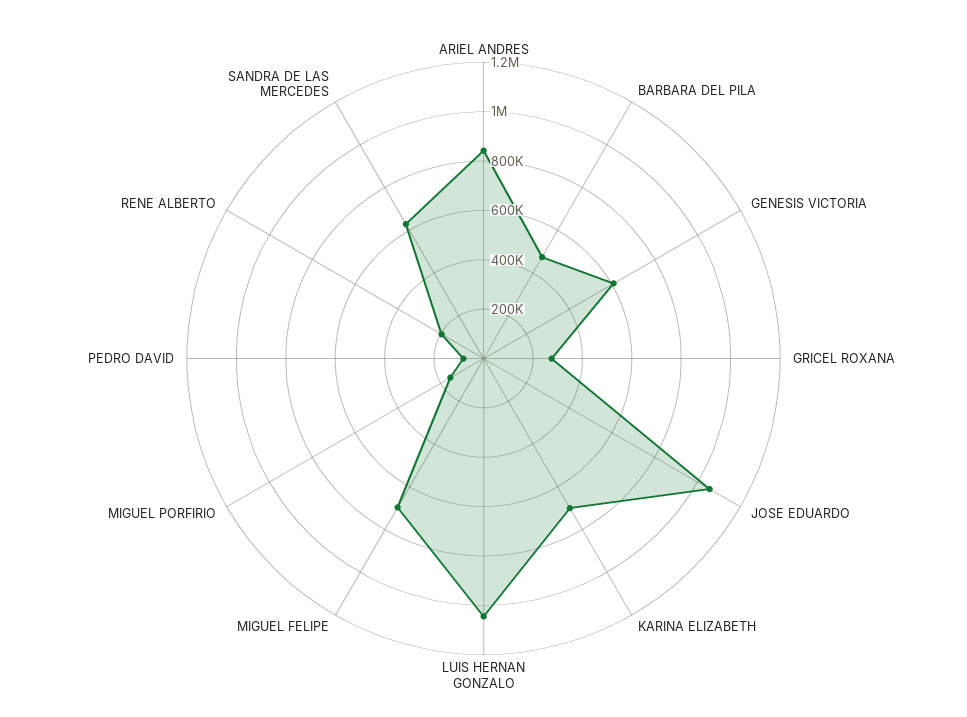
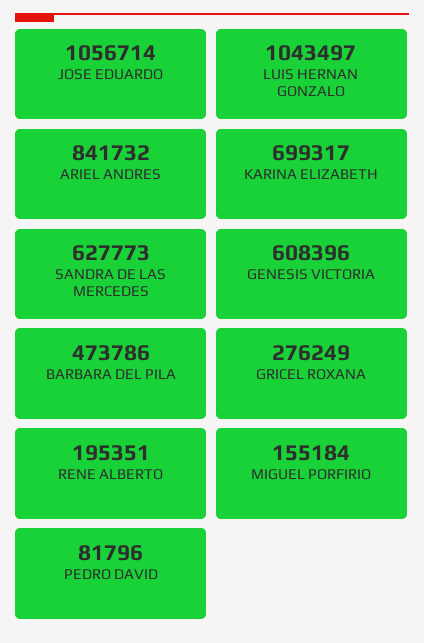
MIGUEL FELIPE: 700000 -> none

